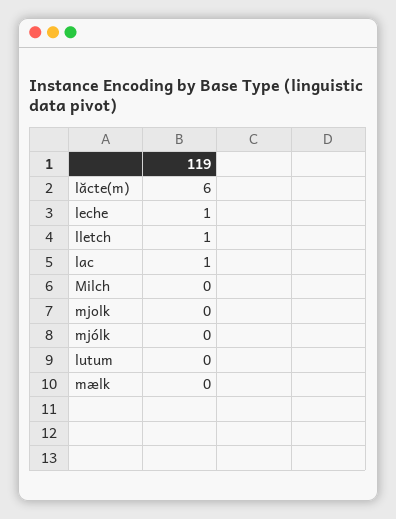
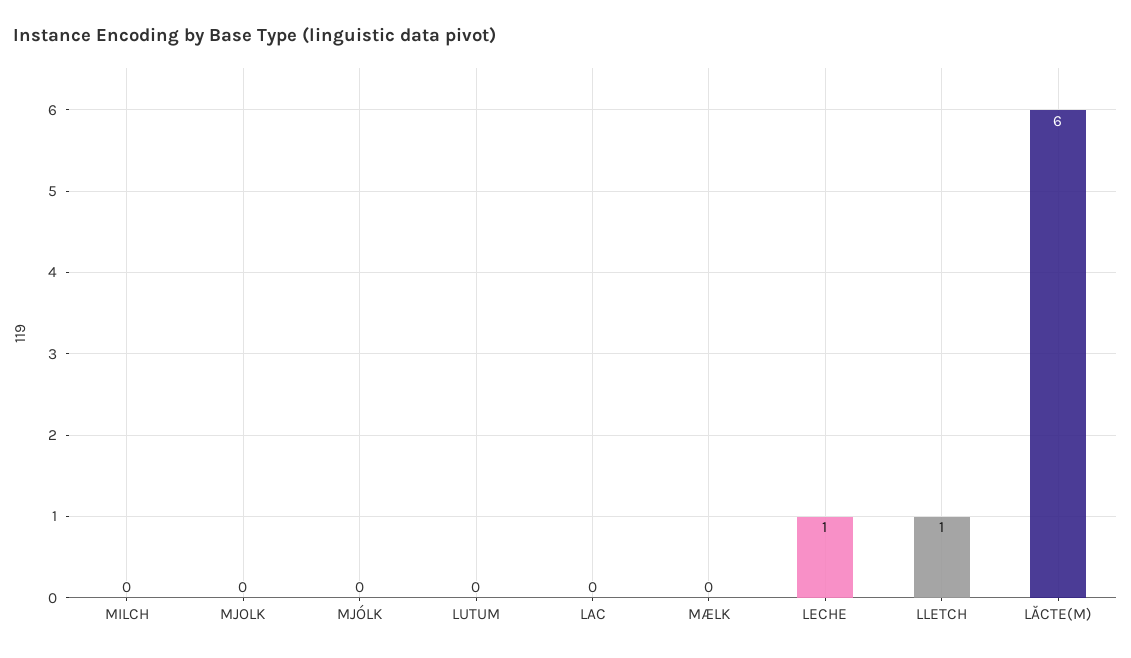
lac: 1 -> 0

